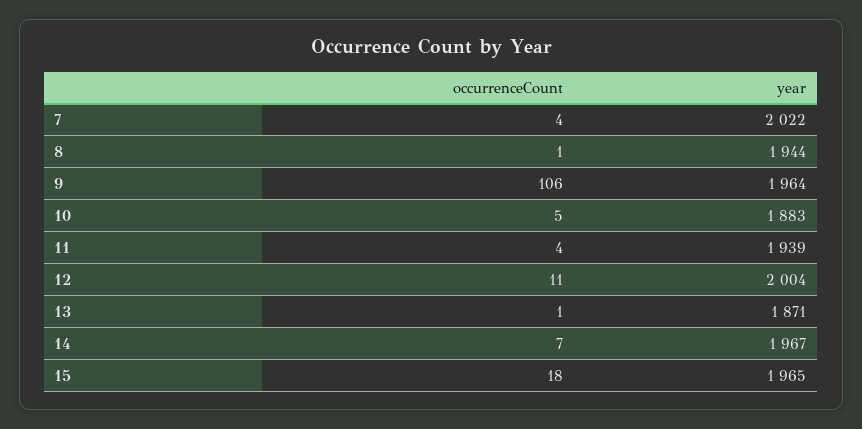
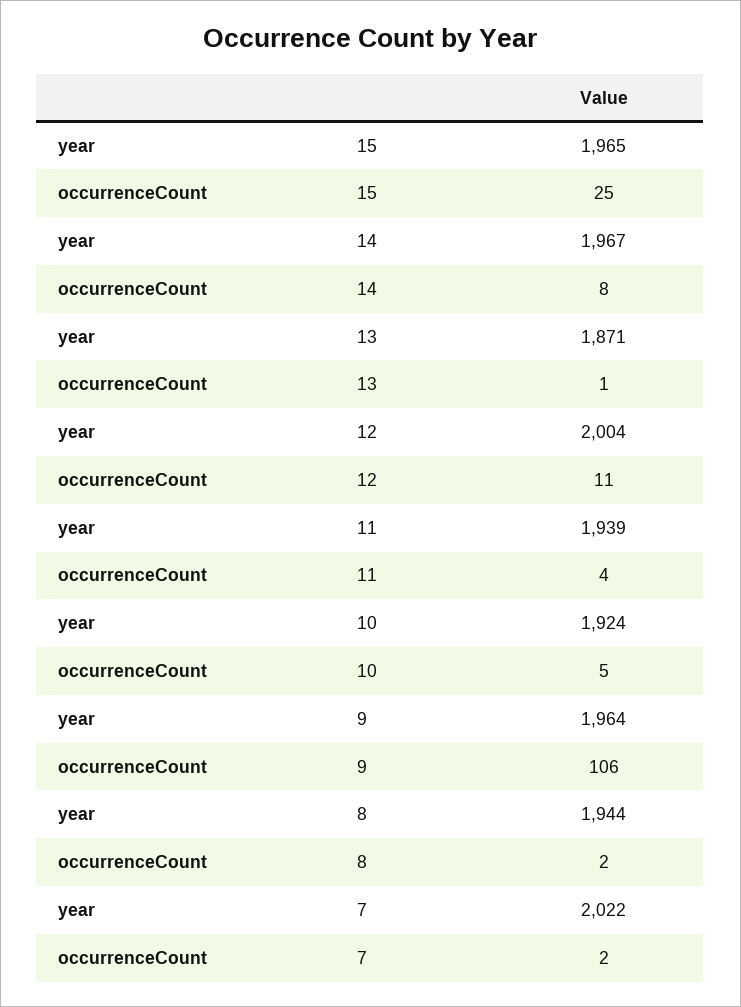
occurrenceCount, 7: 4 -> 2
occurrenceCount, 8: 1 -> 2
year, 10: 1883 -> 1924
occurrenceCount, 14: 7 -> 8
occurrenceCount, 15: 18 -> 25

